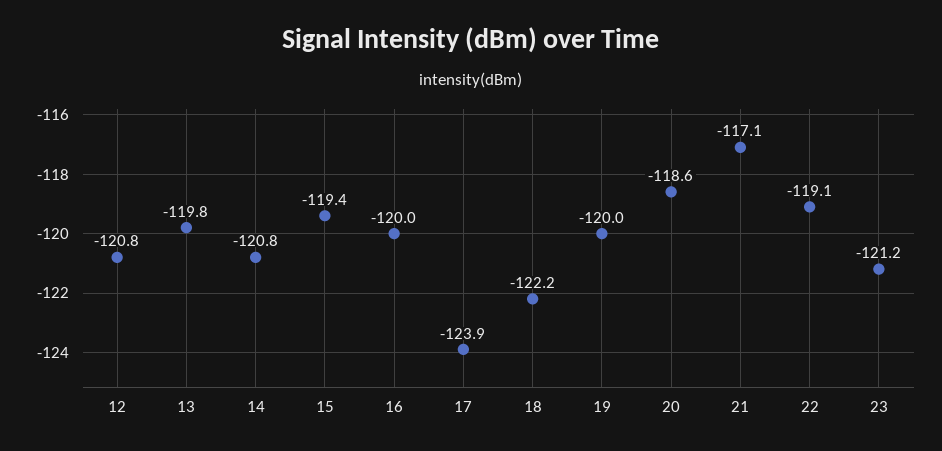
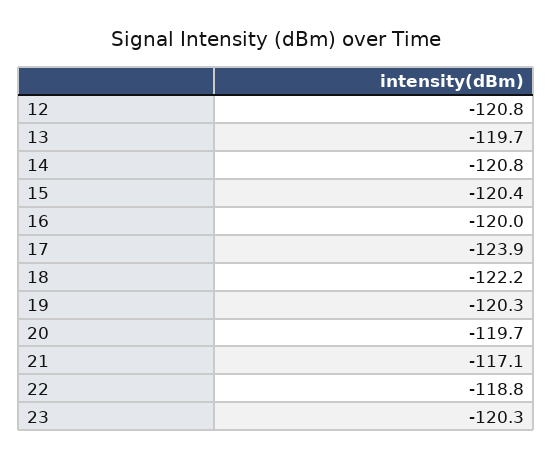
13: -119.8 -> -119.7
15: -119.4 -> -120.4
19: -120 -> -120.3
20: -118.6 -> -119.7
22: -119.1 -> -118.8
23: -121.2 -> -120.3

